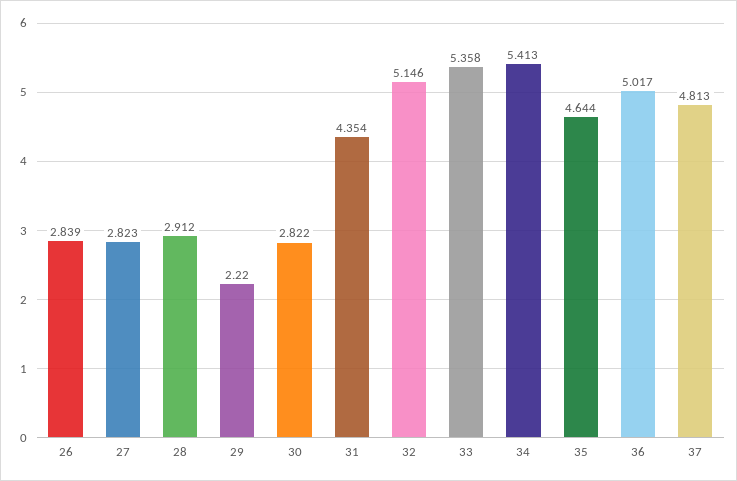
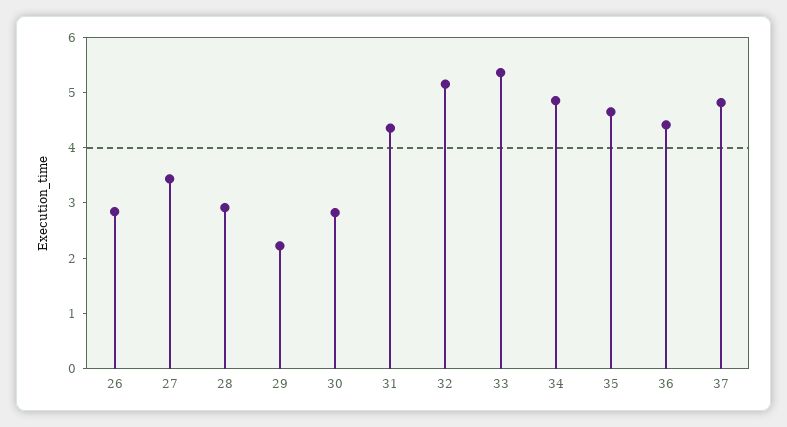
27: 2.823 -> 3.4
34: 5.413 -> 4.8
36: 5.017 -> 4.4

